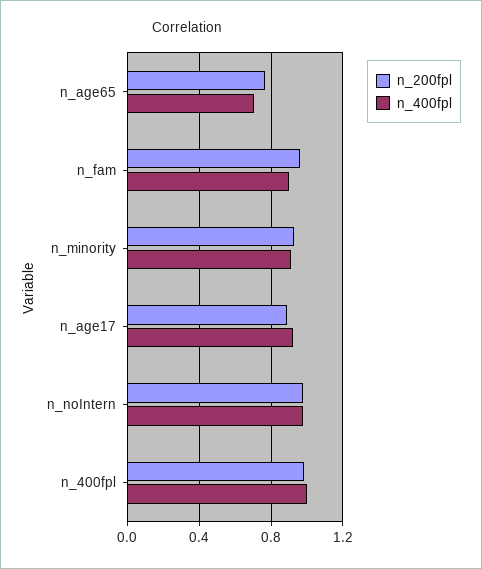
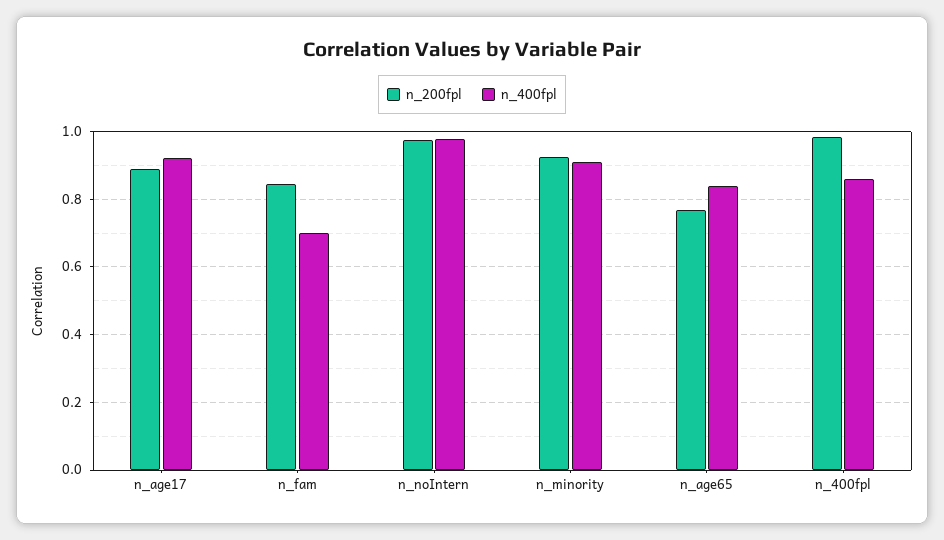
n_400fpl, n_age65: 0.7 -> 0.84
n_200fpl, n_fam: 0.95 -> 0.84
n_400fpl, n_fam: 0.9 -> 0.7
n_400fpl, n_400fpl: 1 -> 0.86

